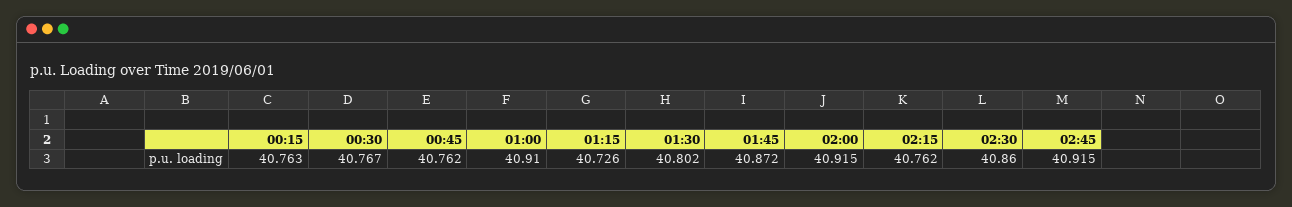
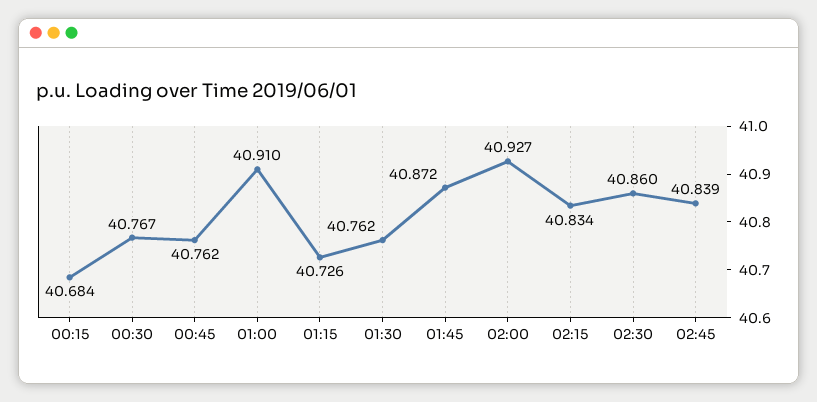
00:15: 40.763 -> 40.684
01:30: 40.802 -> 40.762
02:00: 40.915 -> 40.927
02:15: 40.762 -> 40.834
02:45: 40.915 -> 40.839

